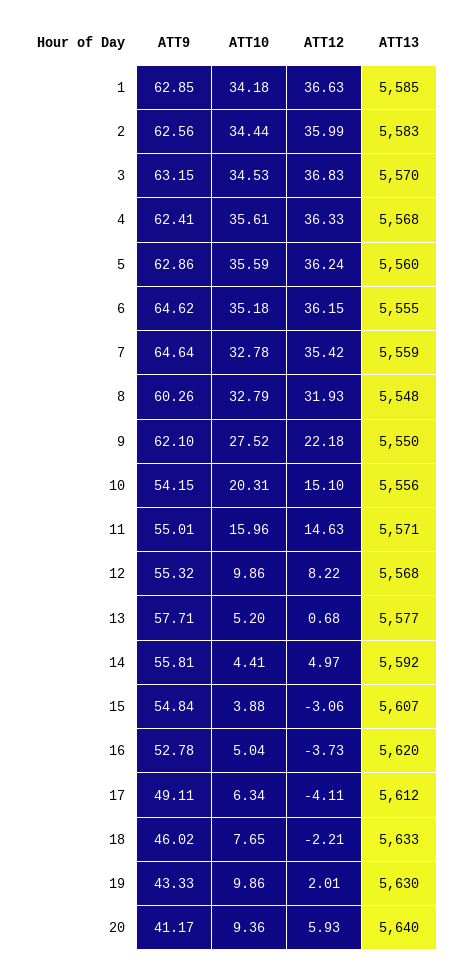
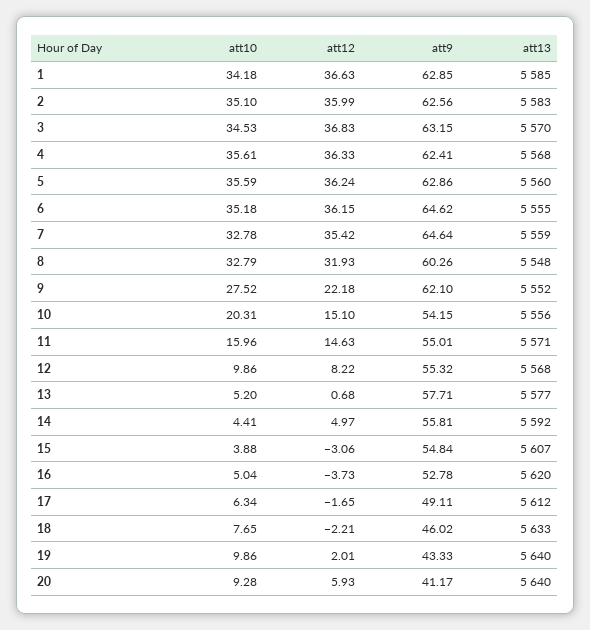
ATT10, 2: 34.44 -> 35.1
ATT13, 9: 5550 -> 5552
ATT12, 17: -4.11 -> -1.65
ATT13, 19: 5630 -> 5640
ATT10, 20: 9.36 -> 9.28

